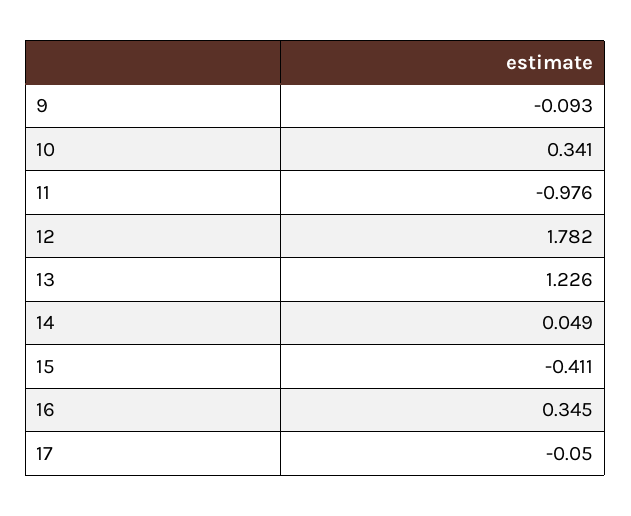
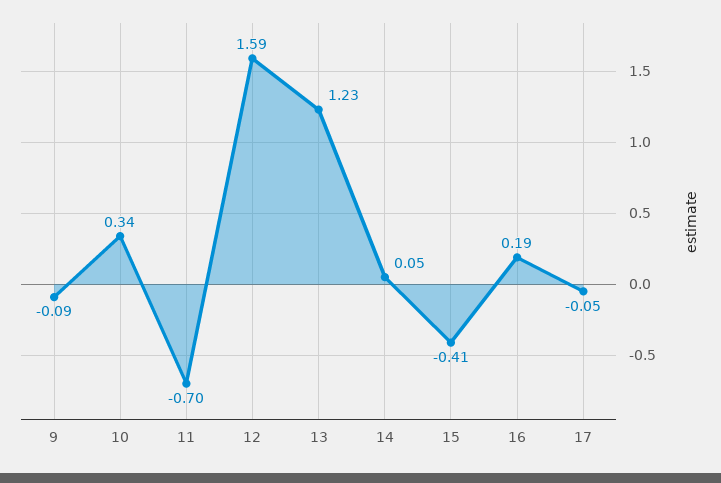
11: -0.976 -> -0.7
12: 1.782 -> 1.59
16: 0.345 -> 0.19

